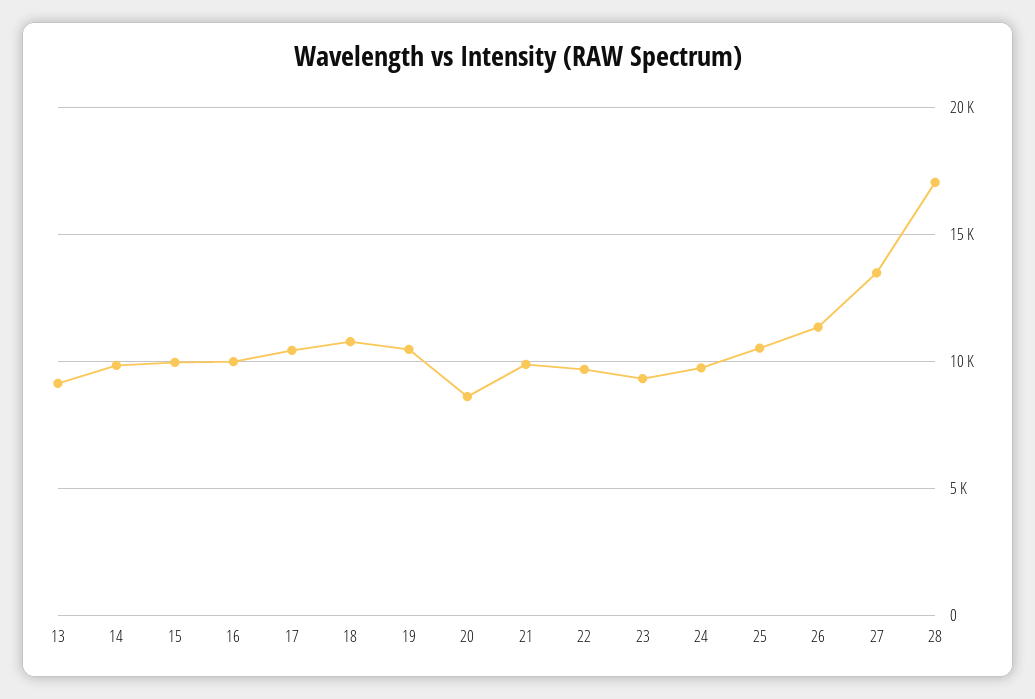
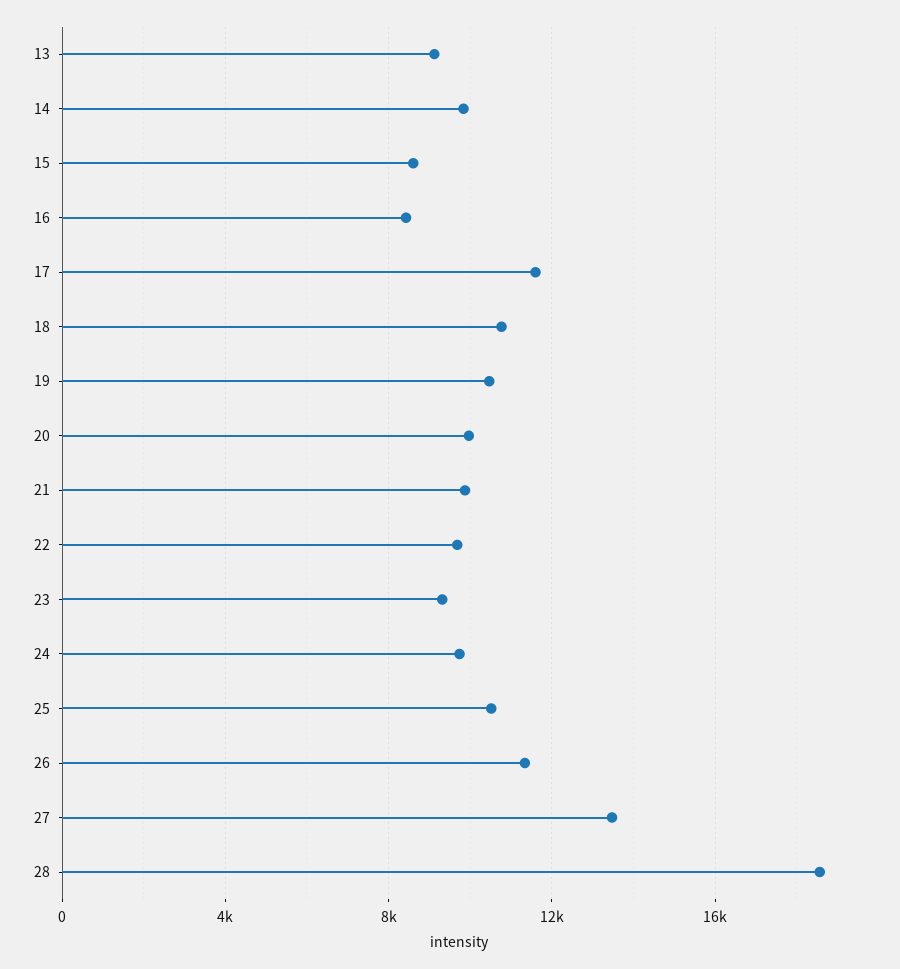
15: 10000 -> 8500
16: 10000 -> 8500
17: 10500 -> 11500
20: 8500 -> 10000
28: 17000 -> 18500

